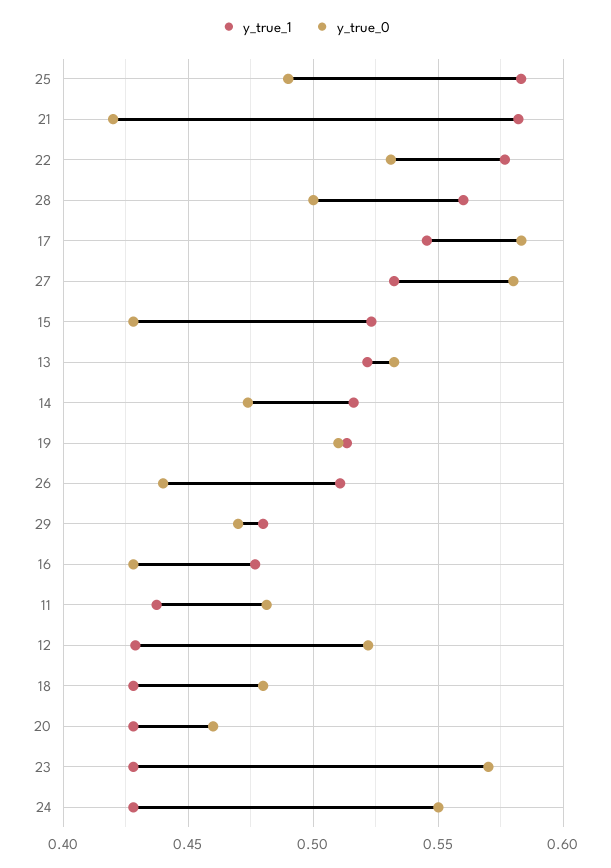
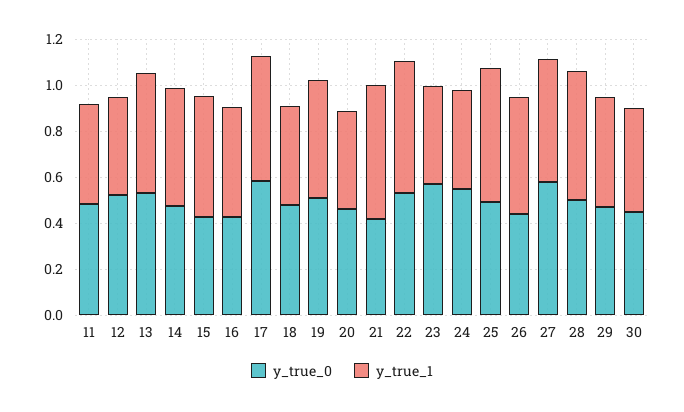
y_true_0, 30: none -> 0.45
y_true_1, 30: none -> 0.45

